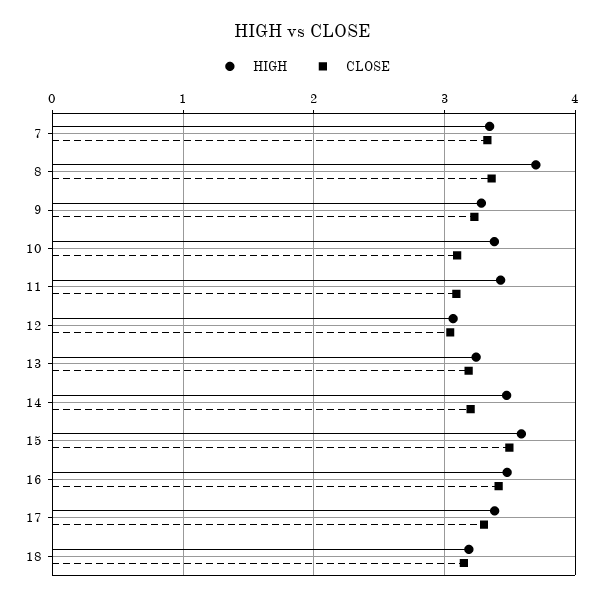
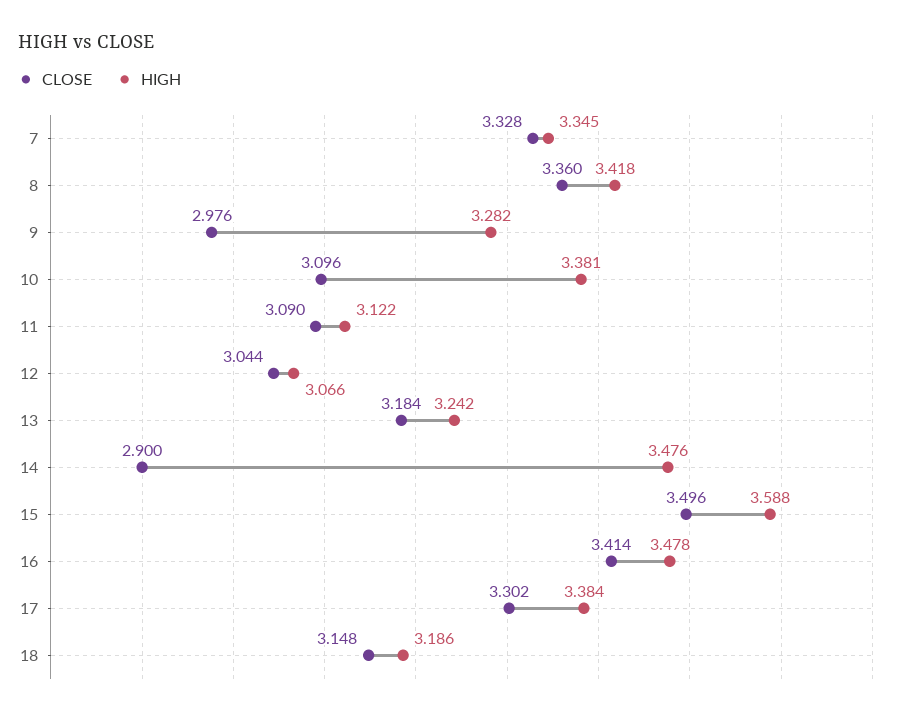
HIGH, 8: 3.7 -> 3.418
CLOSE, 9: 3.2 -> 2.976
HIGH, 11: 3.4 -> 3.122
CLOSE, 14: 3.2 -> 2.9

